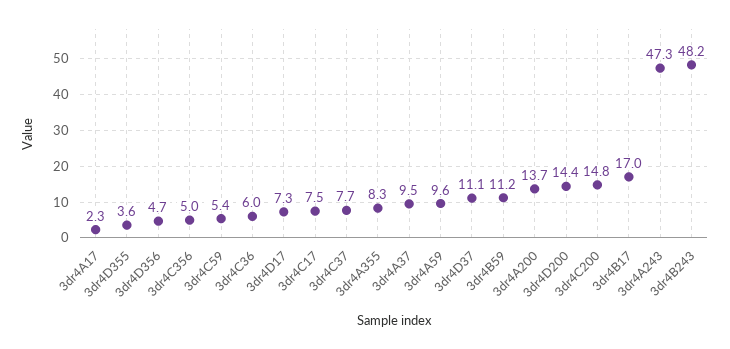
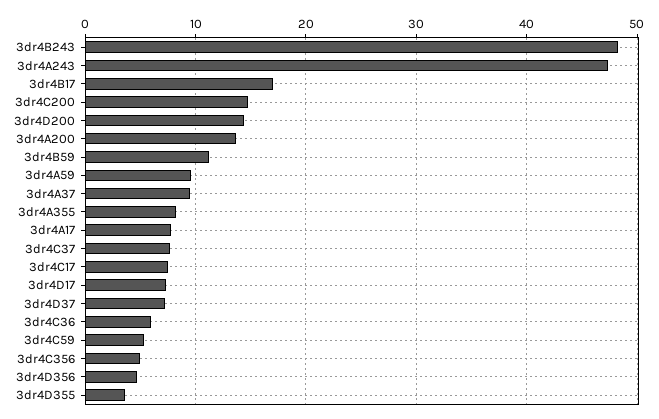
3dr4A17: 2.3 -> 8
3dr4D37: 11.1 -> 7

